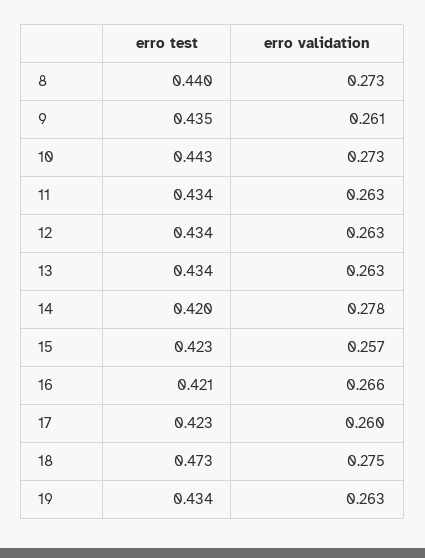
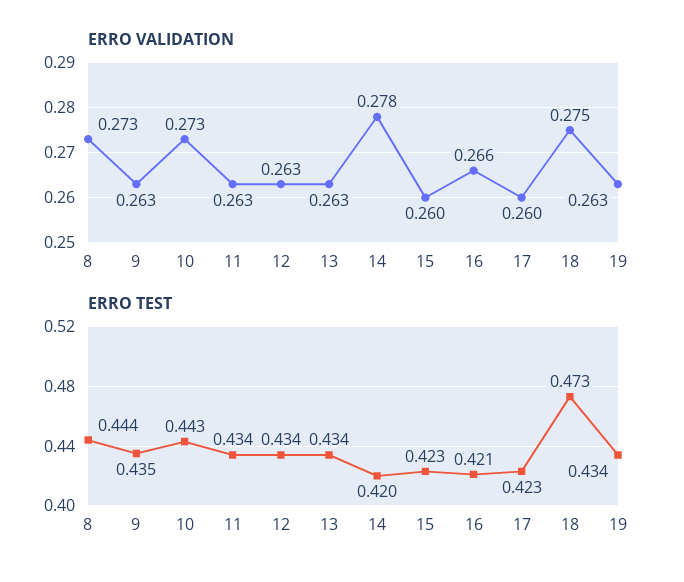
erro test, 8: 0.44 -> 0.444
erro validation, 9: 0.261 -> 0.263
erro validation, 15: 0.257 -> 0.26

